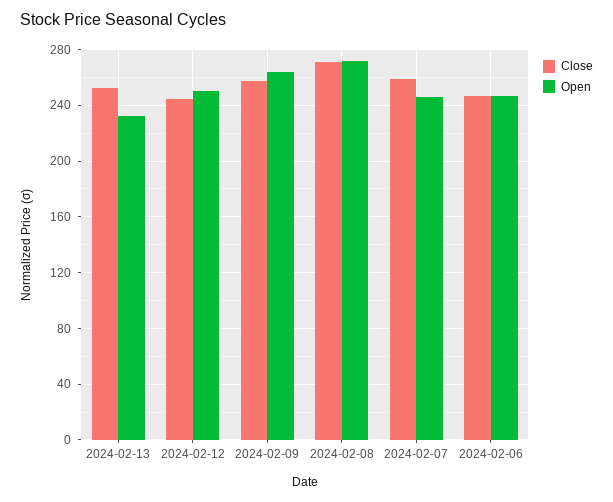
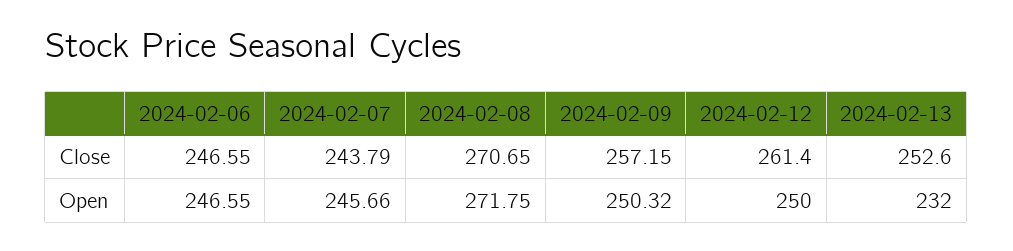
Close, 2024-02-12: 245 -> 261.4
Open, 2024-02-09: 265 -> 250.32
Close, 2024-02-07: 260 -> 243.79

